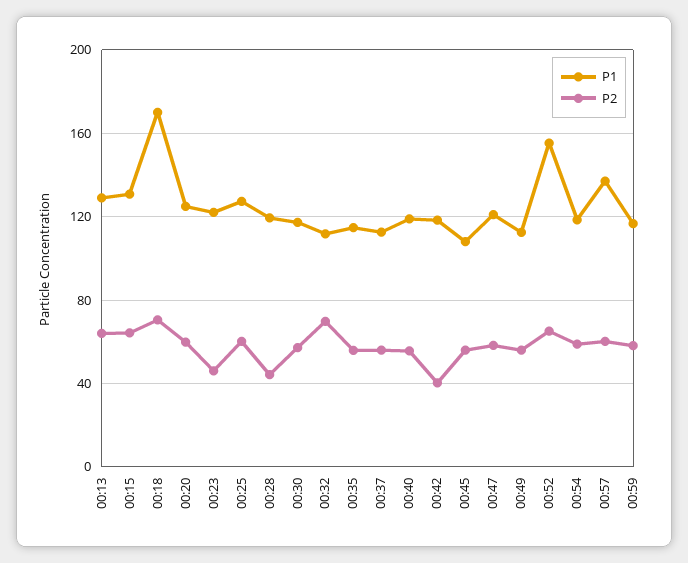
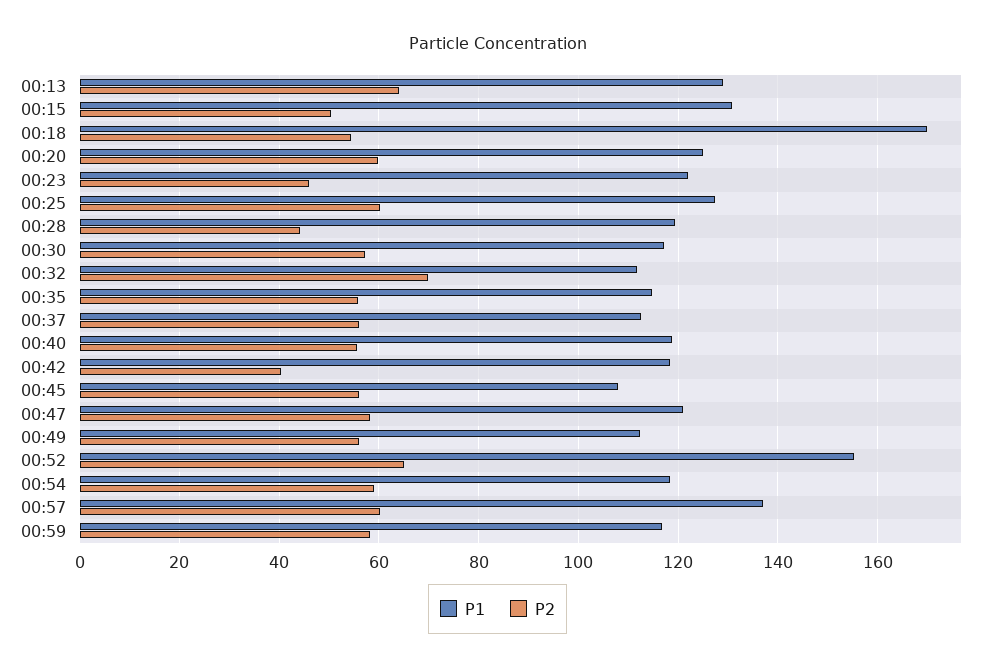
P2, 00:15: 65 -> 50
P2, 00:18: 70 -> 54

